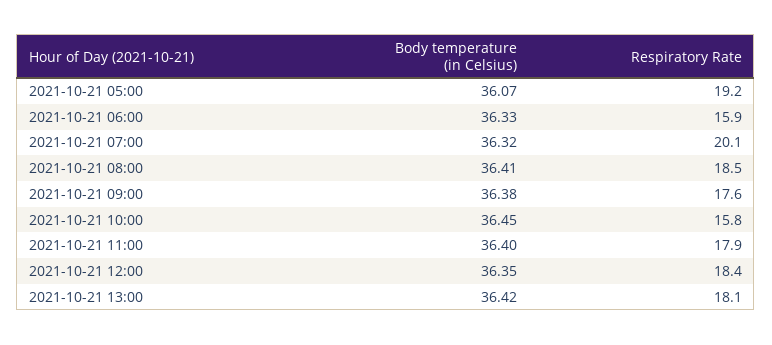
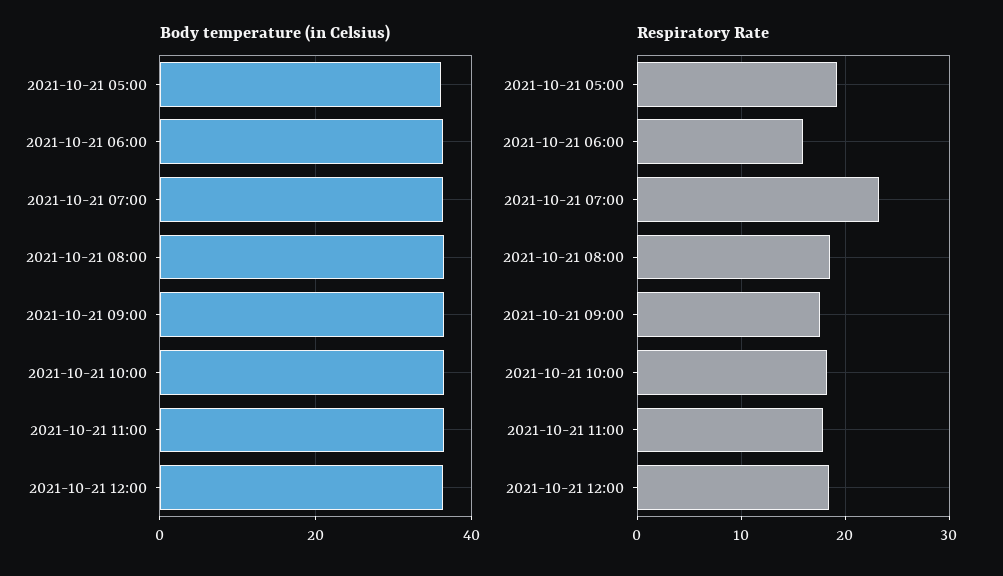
Respiratory Rate, 2021-10-21 07:00: 20.1 -> 23
Respiratory Rate, 2021-10-21 10:00: 15.8 -> 18
Body temperature (in Celsius), 2021-10-21 13:00: 36.42 -> none
Respiratory Rate, 2021-10-21 13:00: 18.1 -> none

